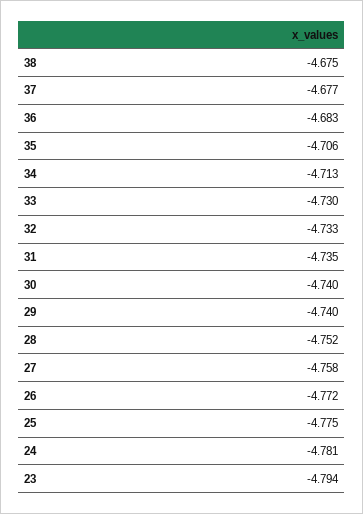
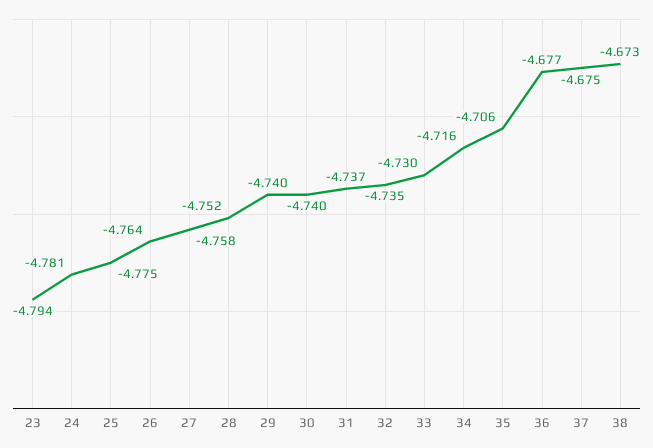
38: -4.675 -> -4.673
37: -4.677 -> -4.675
36: -4.683 -> -4.677
34: -4.713 -> -4.716
32: -4.733 -> -4.735
31: -4.735 -> -4.737
26: -4.772 -> -4.764

